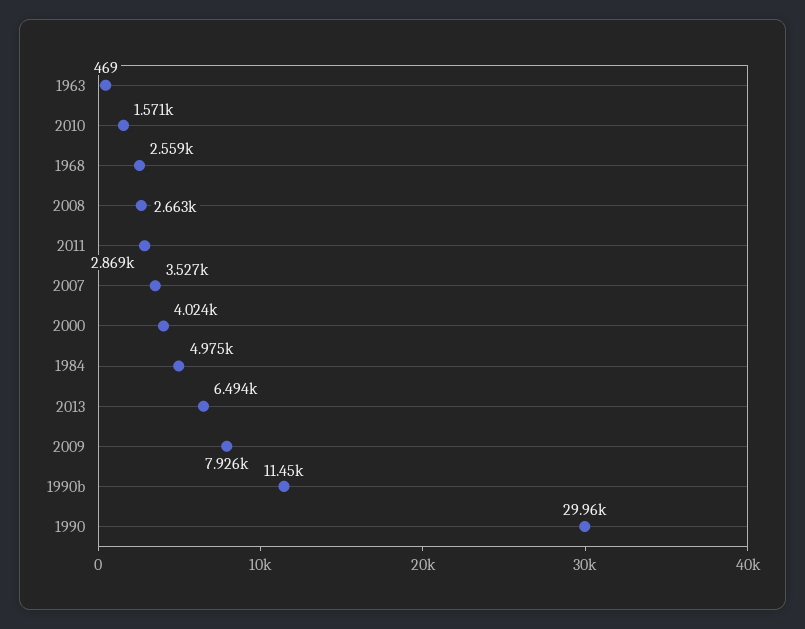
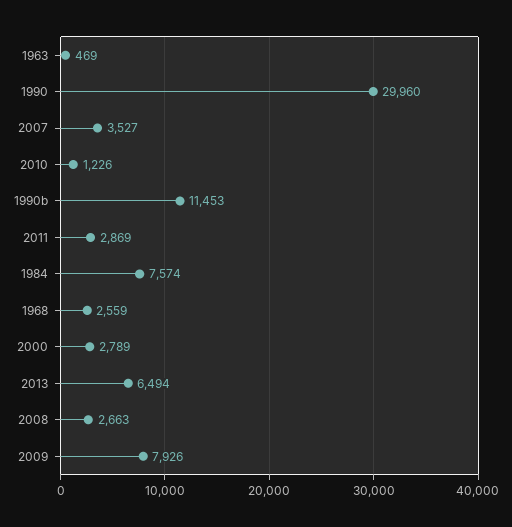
2010: 1571 -> 1226
2000: 4024 -> 2789
1984: 4975 -> 7574

